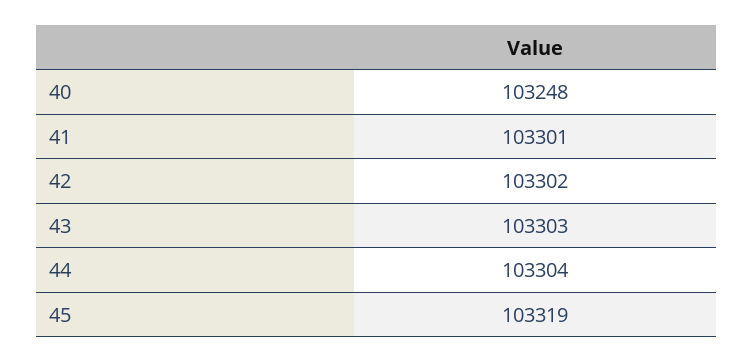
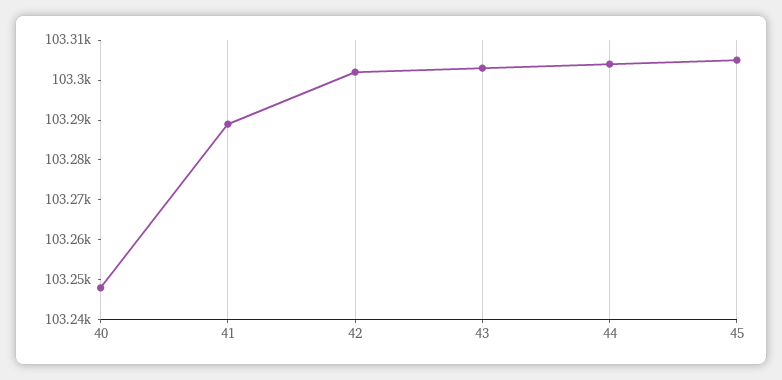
41: 103301 -> 103290
45: 103319 -> 103305

